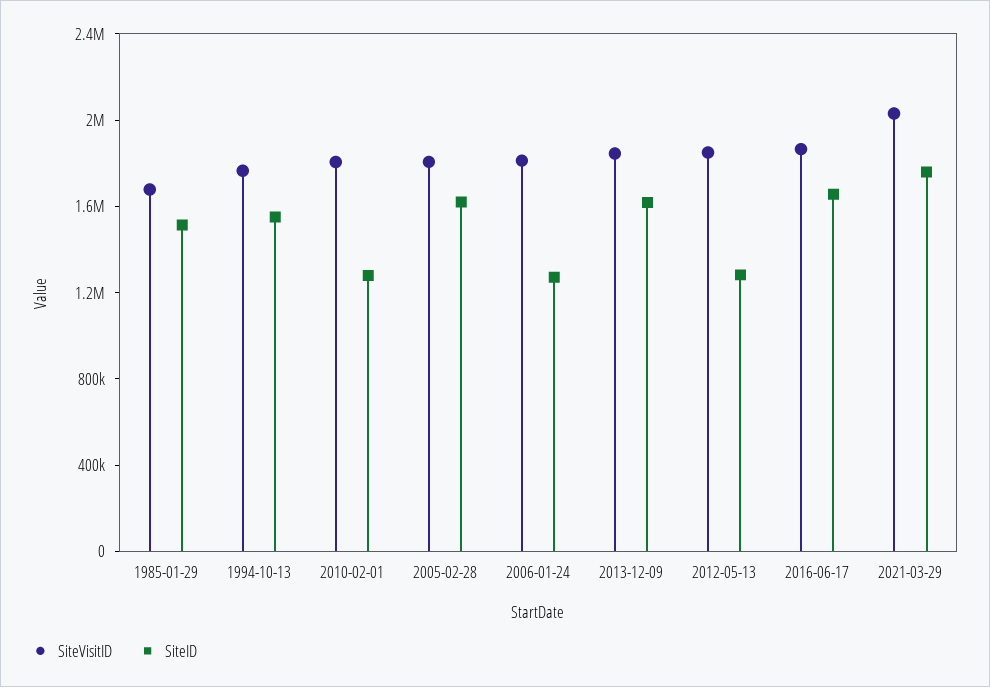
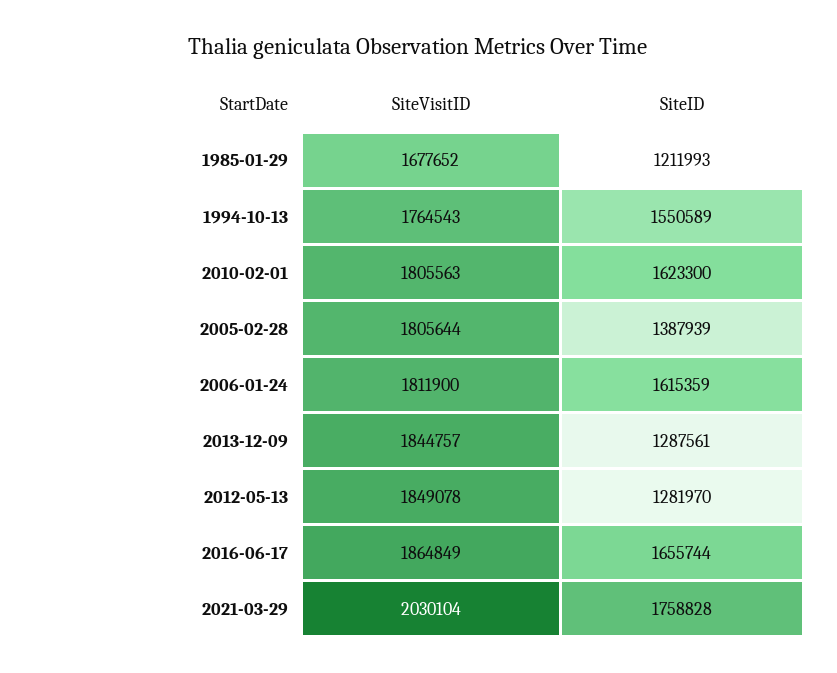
SiteID, 1985-01-29: 1500000 -> 1211993
SiteID, 2010-02-01: 1300000 -> 1623300
SiteID, 2005-02-28: 1600000 -> 1387939
SiteID, 2006-01-24: 1300000 -> 1615359
SiteID, 2013-12-09: 1600000 -> 1287561

